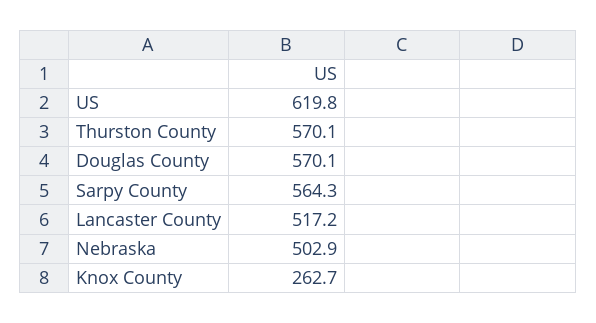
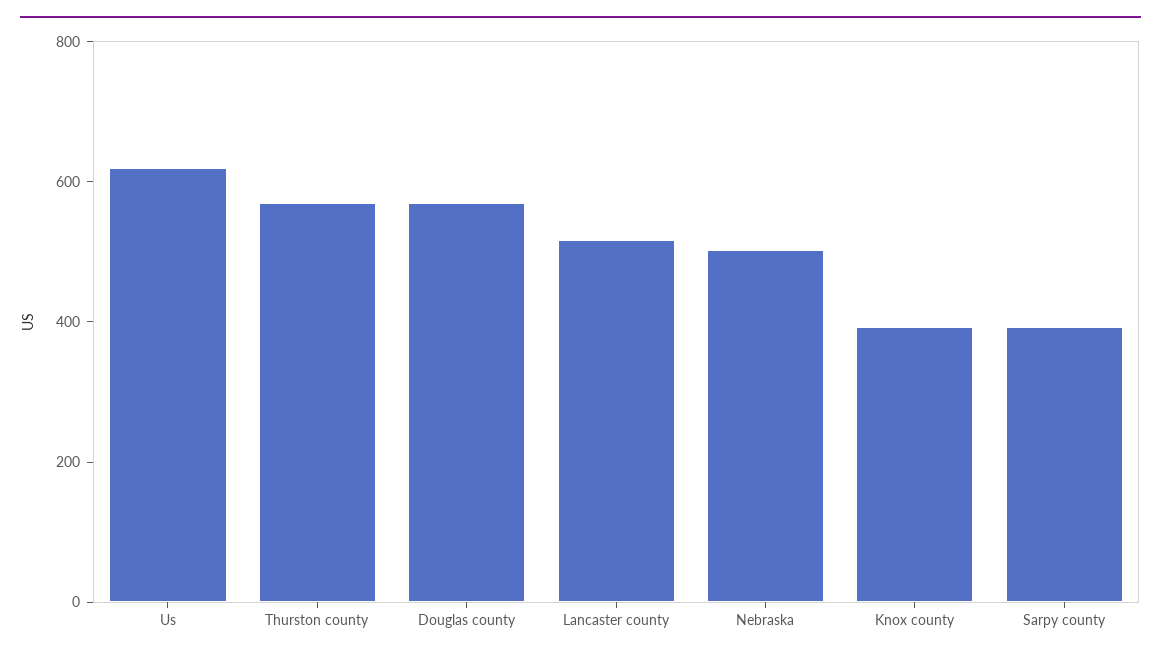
Sarpy County: 564.3 -> 400
Knox County: 262.7 -> 400

